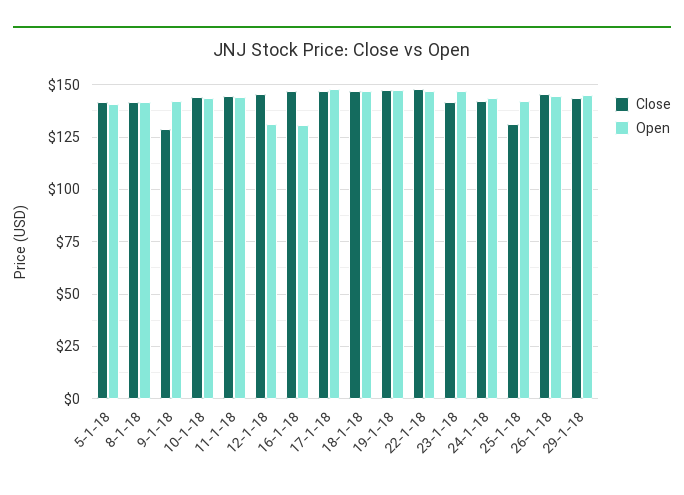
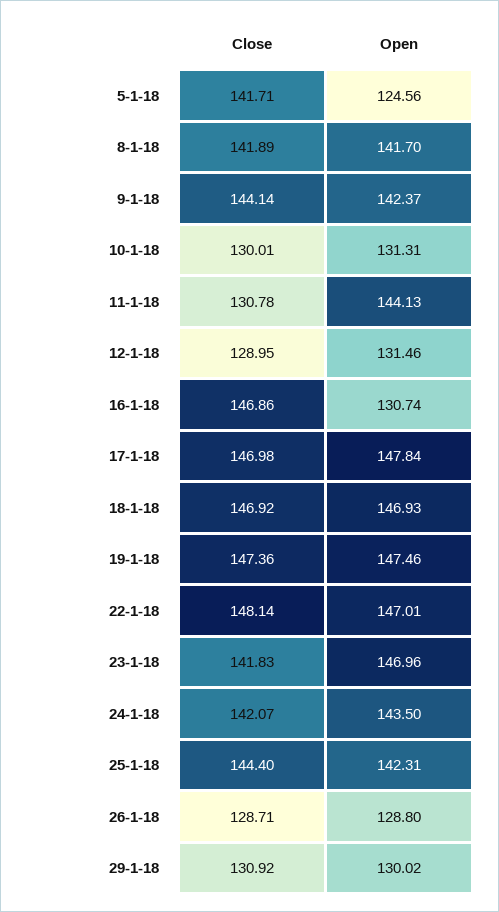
Open, 5-1-18: 140 -> 124.56
Close, 9-1-18: 130 -> 144.14
Close, 10-1-18: 145 -> 130.01
Open, 10-1-18: 145 -> 131.31
Close, 11-1-18: 145 -> 130.78
Close, 12-1-18: 145 -> 128.95
Close, 25-1-18: 130 -> 144.4
Close, 26-1-18: 145 -> 128.71
Open, 26-1-18: 145 -> 128.8
Close, 29-1-18: 145 -> 130.92
Open, 29-1-18: 145 -> 130.02

